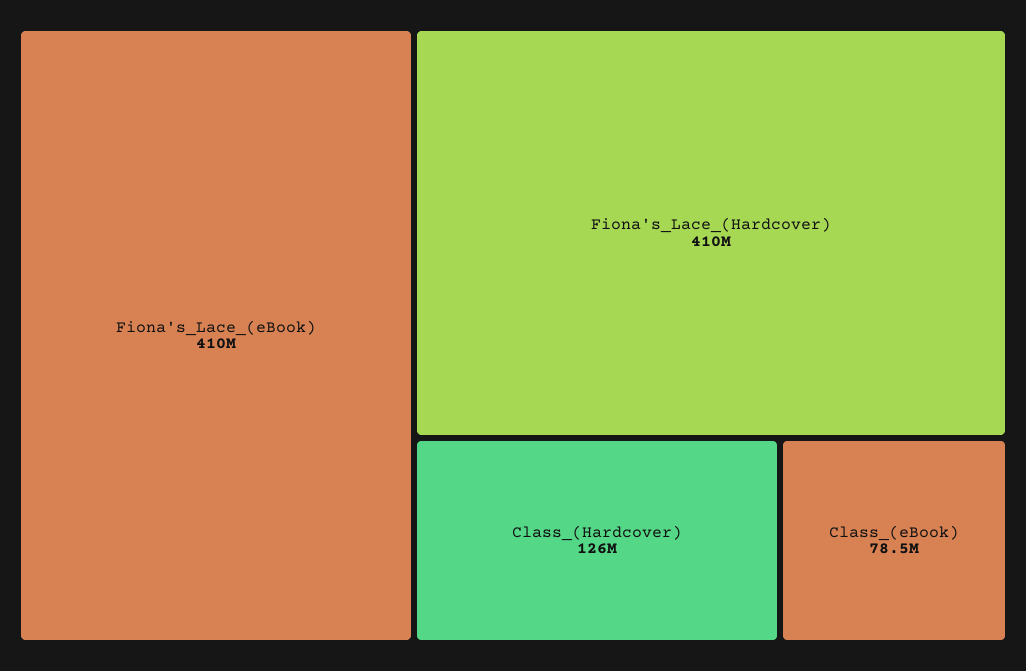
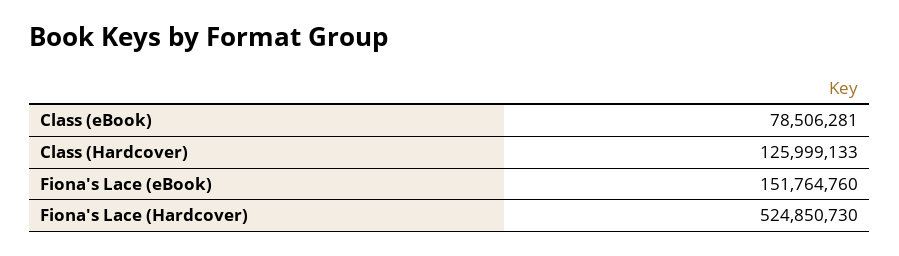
Fiona's_Lace_(eBook): 410000000 -> 151764760
Fiona's_Lace_(Hardcover): 410000000 -> 524850730

